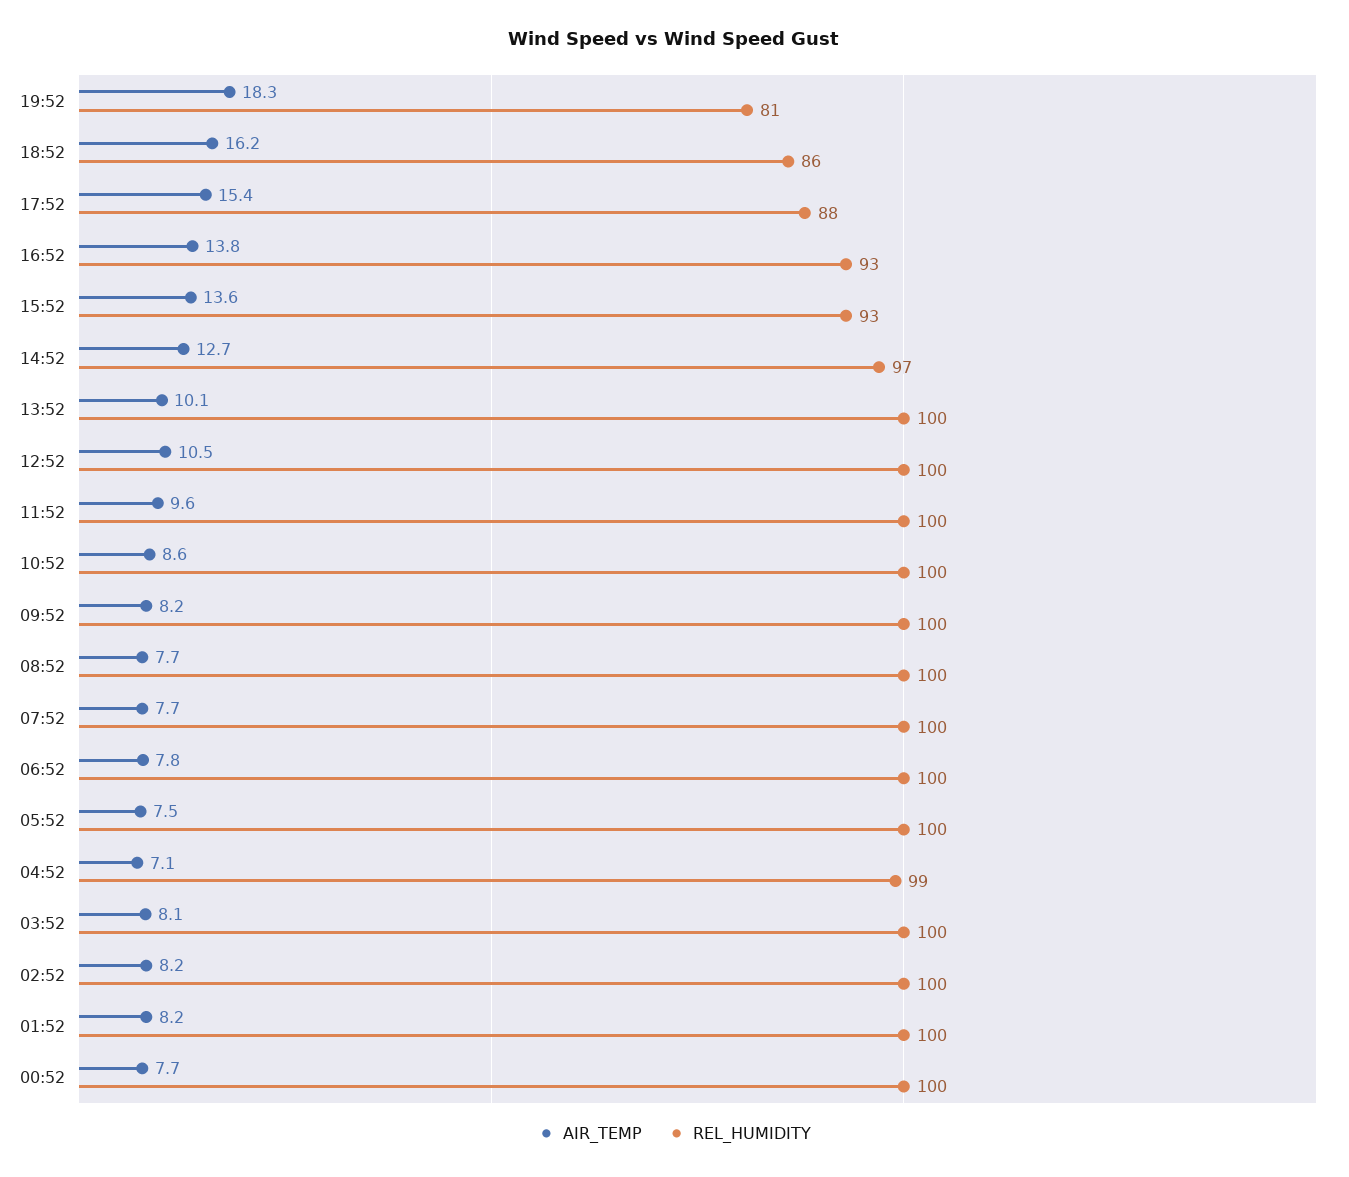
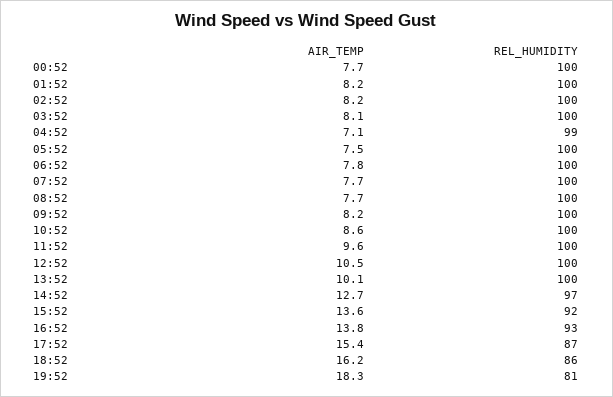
REL_HUMIDITY, 17:52: 88 -> 87
REL_HUMIDITY, 15:52: 93 -> 92

